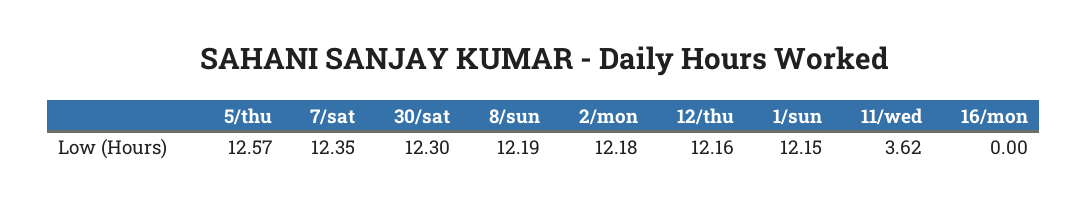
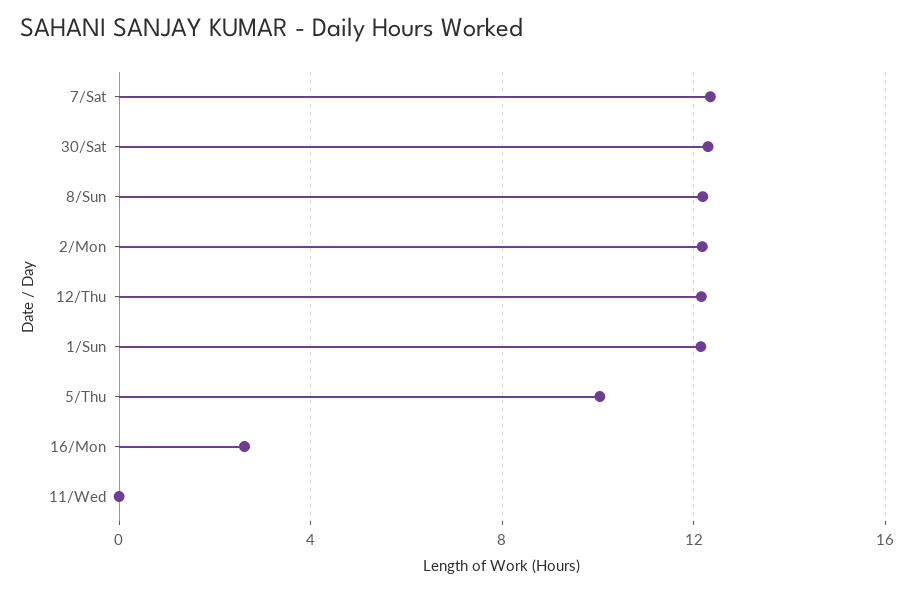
5/thu: 12.57 -> 10
11/wed: 3.62 -> 0
16/mon: 0 -> 2.5

